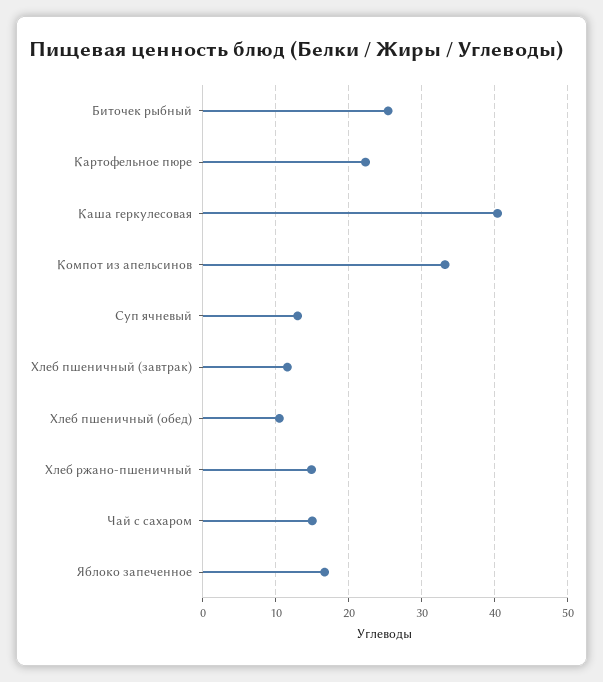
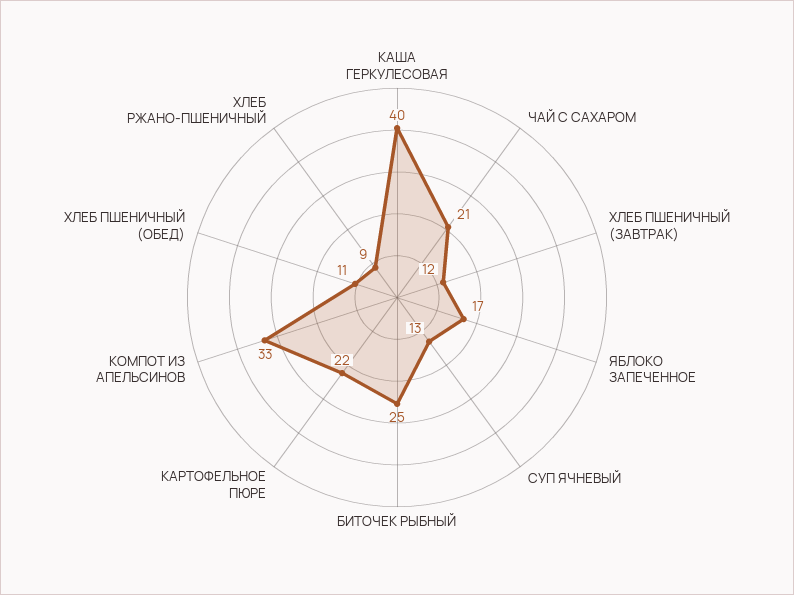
Хлеб ржано-пшеничный: 15 -> 9
Чай с сахаром: 15 -> 21

